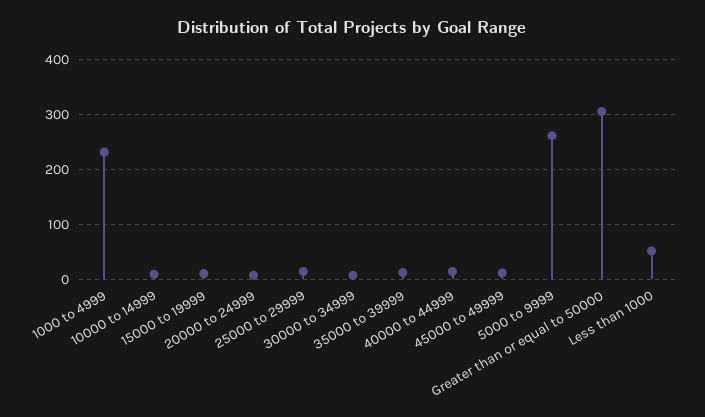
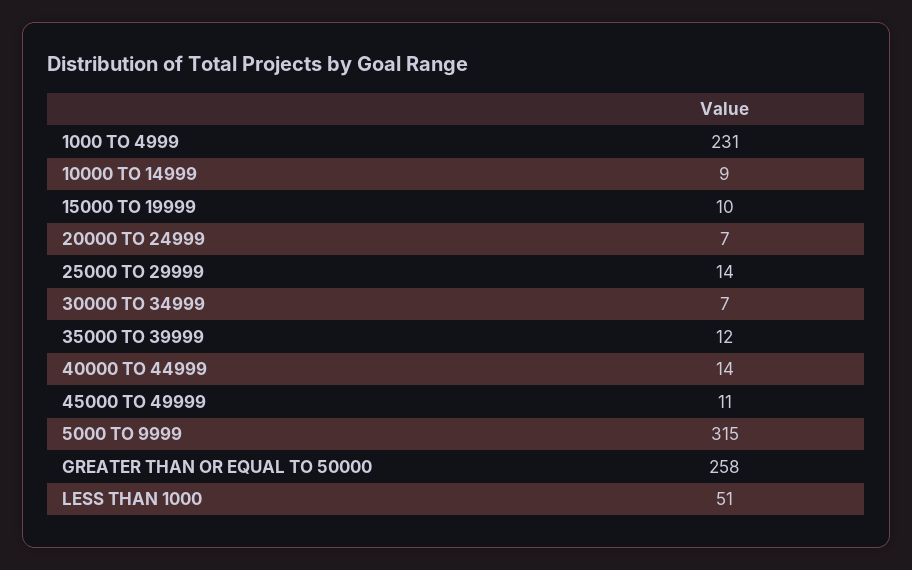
5000 to 9999: 260 -> 315
Greater than or equal to 50000: 300 -> 258

